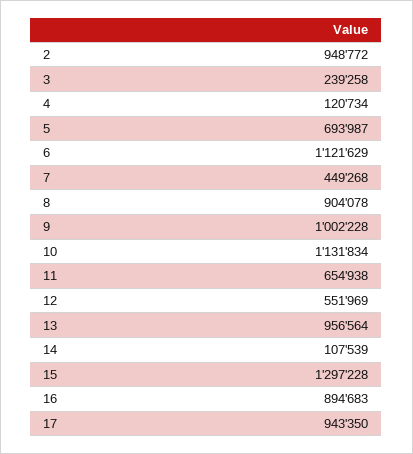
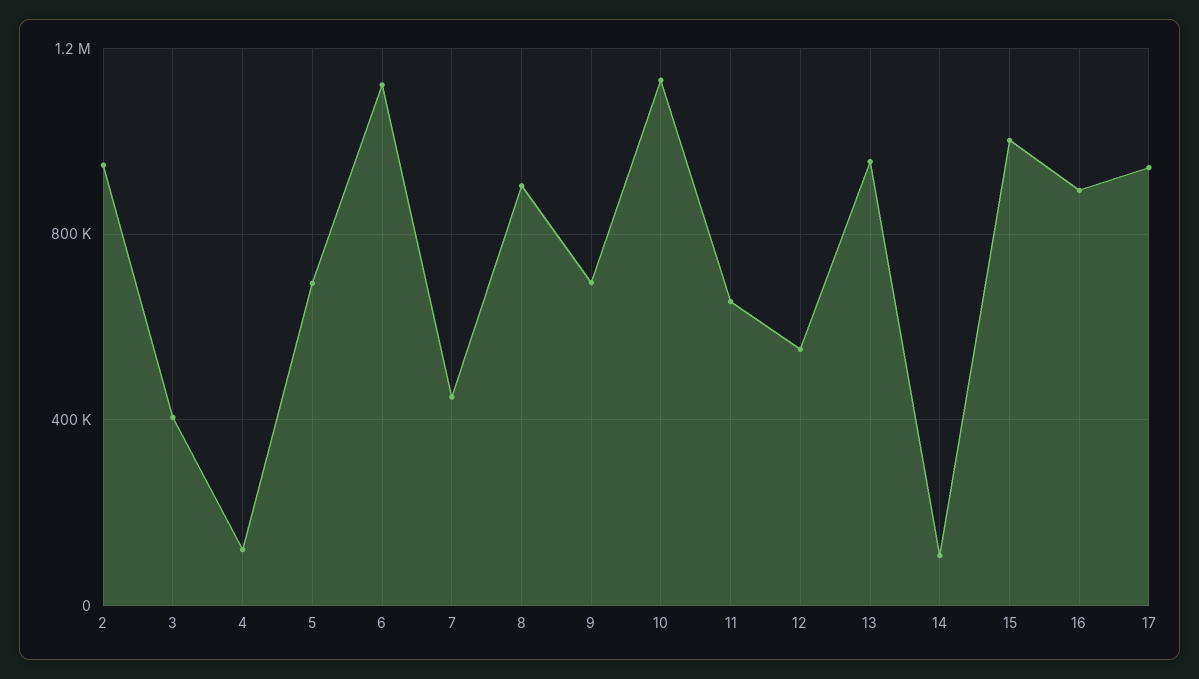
3: 239258 -> 400000
9: 1002228 -> 700000
15: 1297228 -> 1000000

